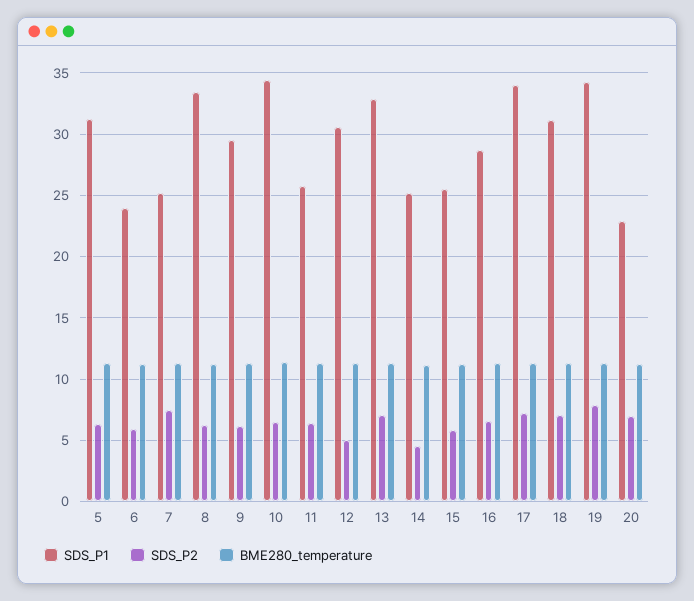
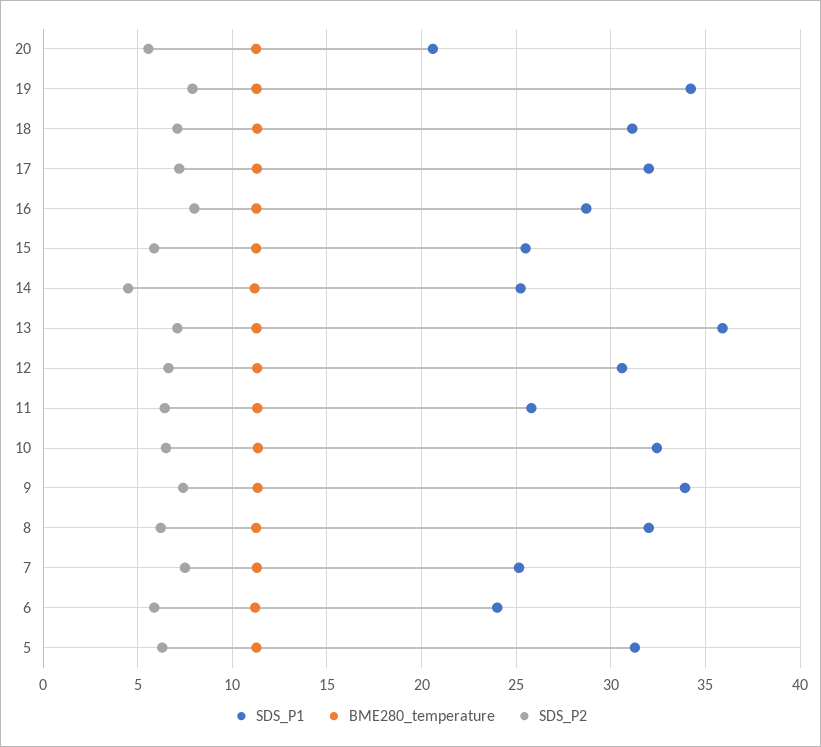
SDS_P1, 8: 33.5 -> 32
SDS_P1, 9: 29.5 -> 34
SDS_P2, 9: 6 -> 7.5
SDS_P1, 10: 34.5 -> 32.5
SDS_P2, 12: 5 -> 6.5
SDS_P1, 13: 33 -> 36
SDS_P2, 16: 6.5 -> 8
SDS_P1, 17: 34 -> 32
SDS_P1, 20: 23 -> 20.5
SDS_P2, 20: 7 -> 5.5

